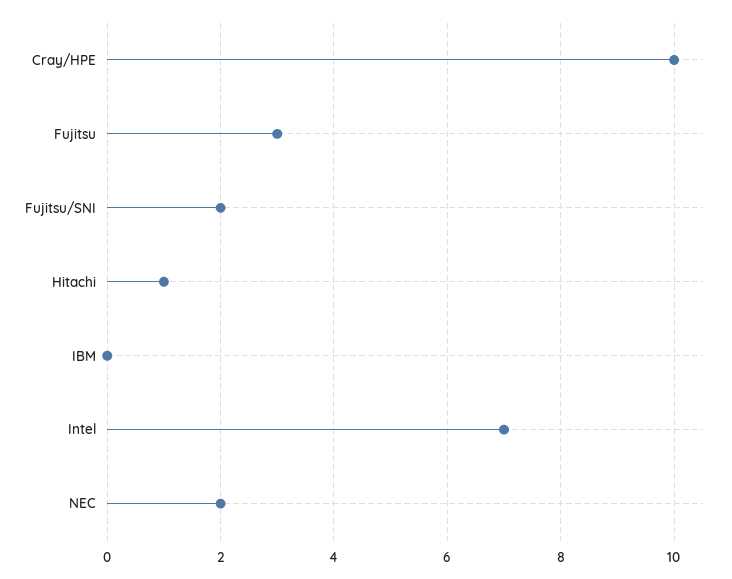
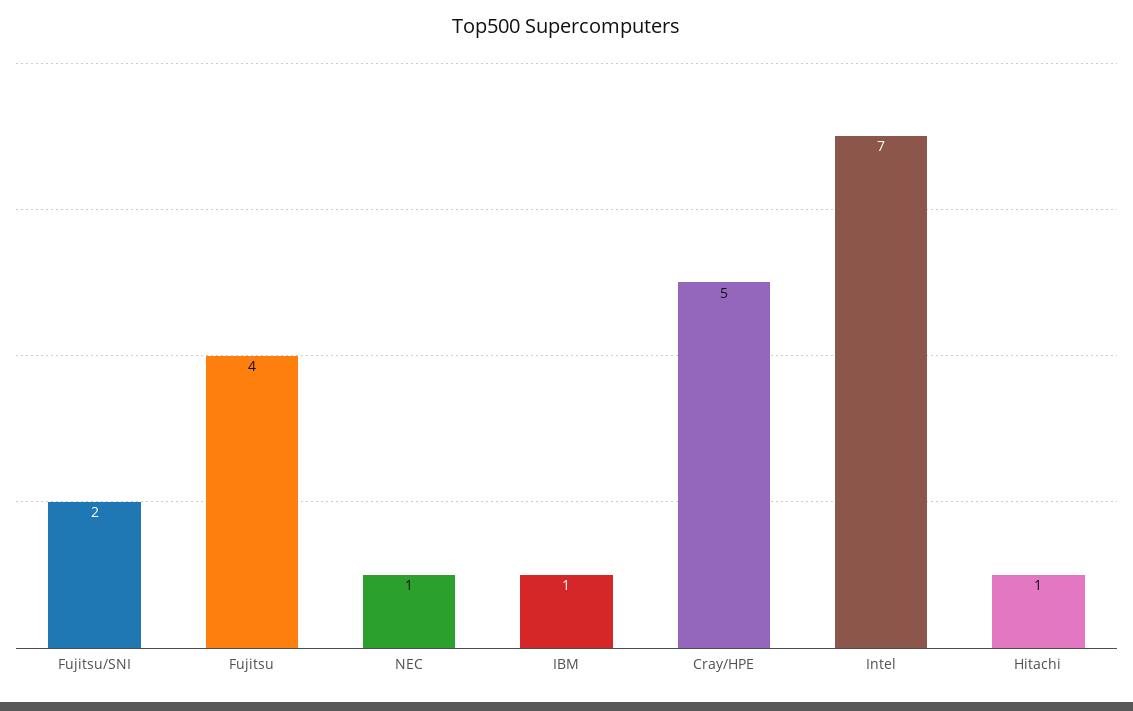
Cray/HPE: 10 -> 5
Fujitsu: 3 -> 4
IBM: 0 -> 1
NEC: 2 -> 1

